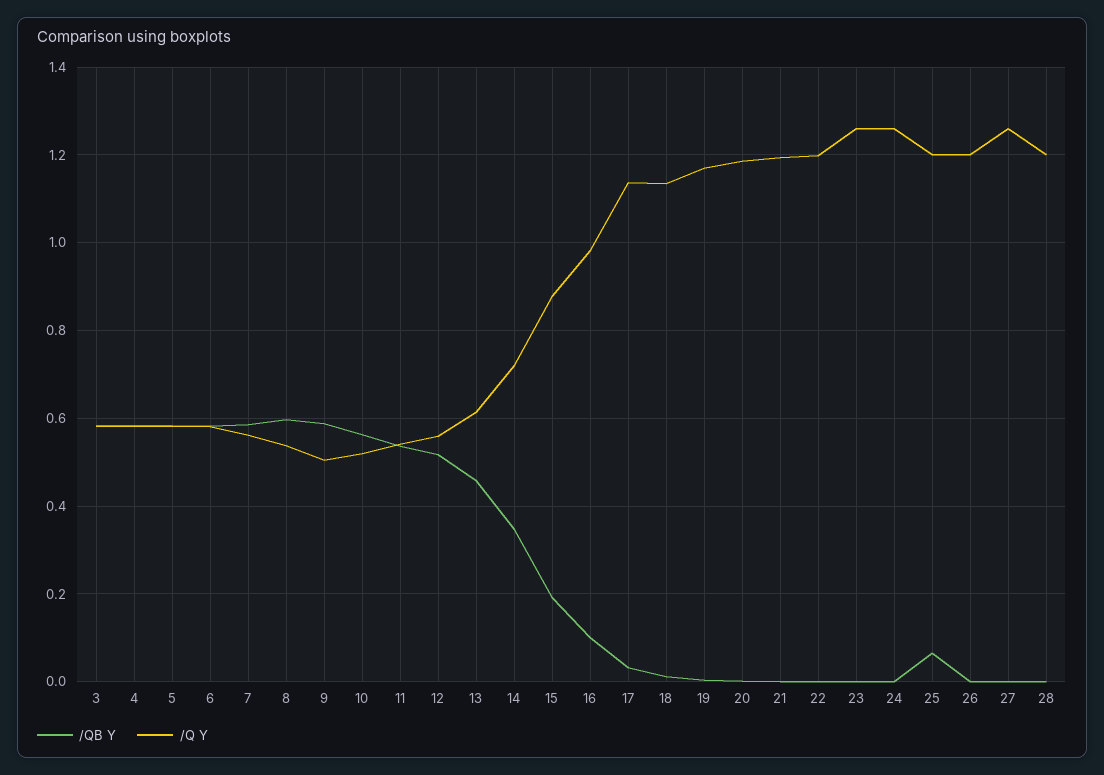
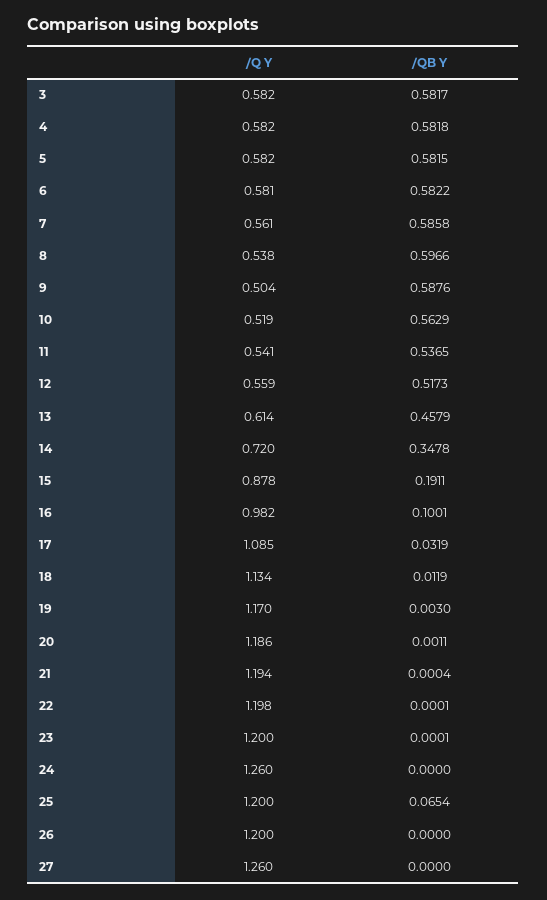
/Q Y, 17: 1.14 -> 1.085
/Q Y, 23: 1.26 -> 1.2
/QB Y, 28: 0 -> none
/Q Y, 28: 1.2 -> none

